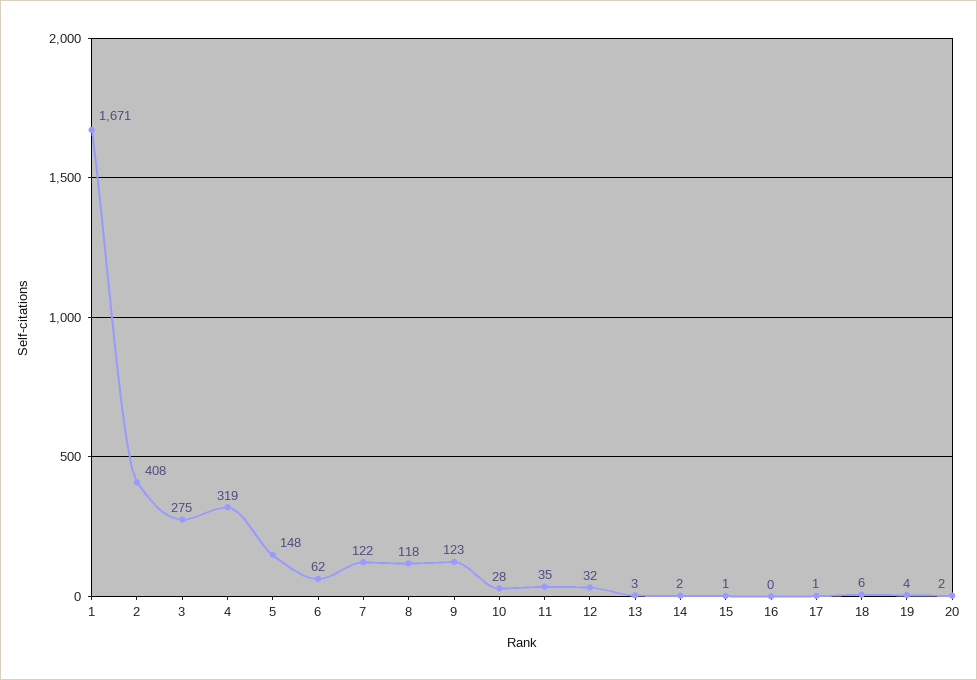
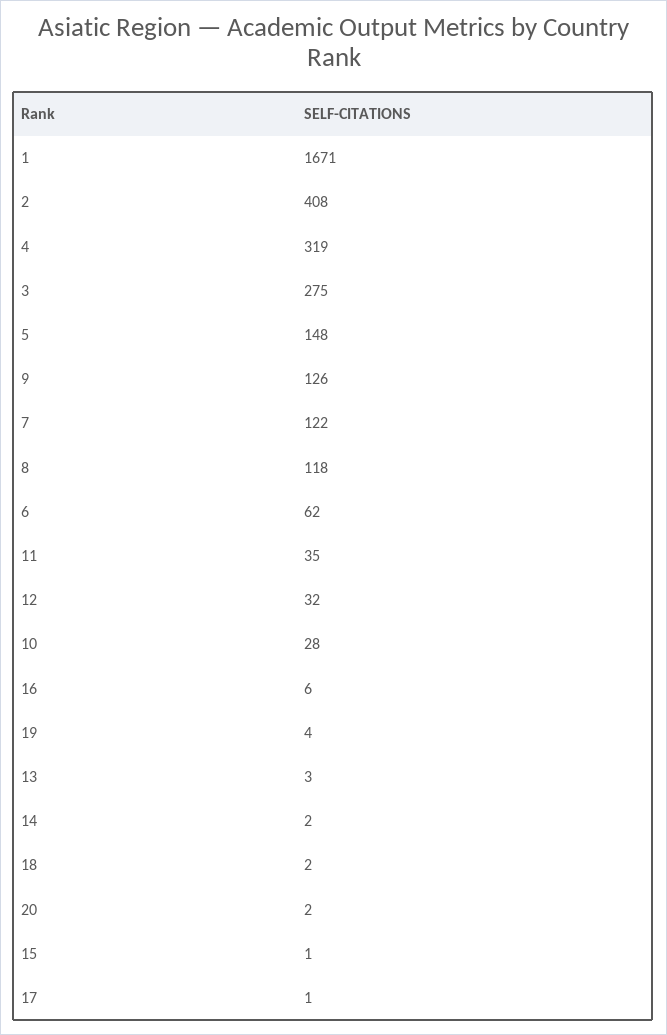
9: 123 -> 126
16: 0 -> 6
18: 6 -> 2

